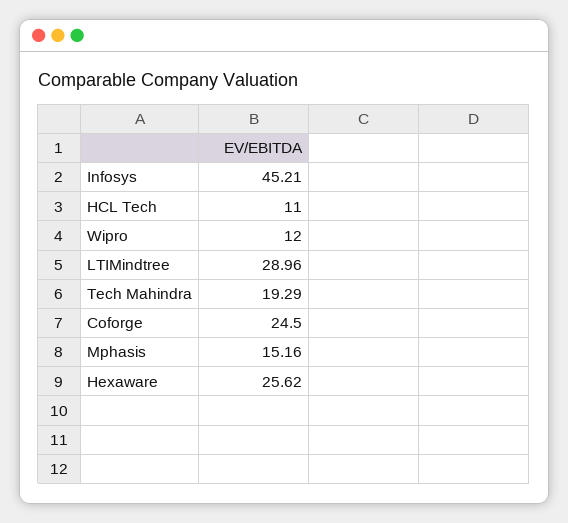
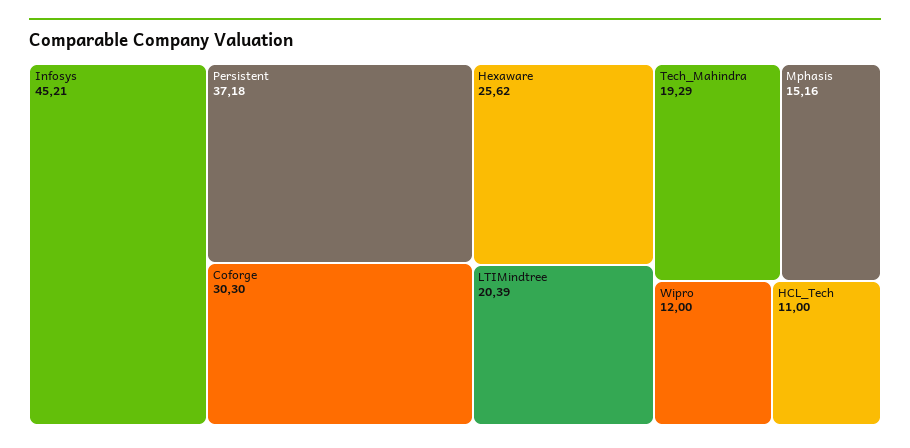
LTIMindtree: 28.96 -> 20.39
Coforge: 24.5 -> 30.3
Persistent: none -> 37.18

